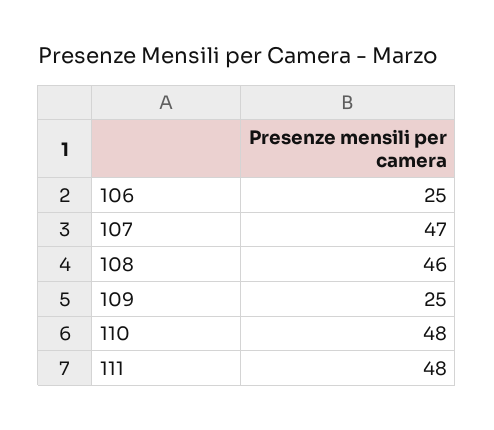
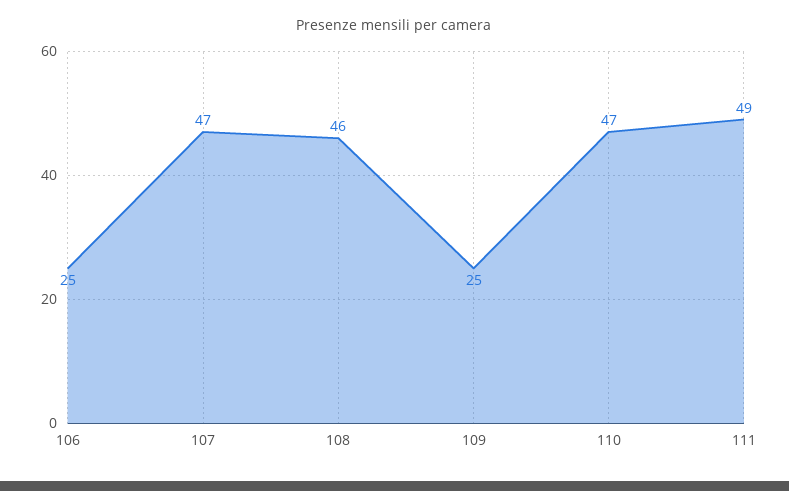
110: 48 -> 47
111: 48 -> 49

